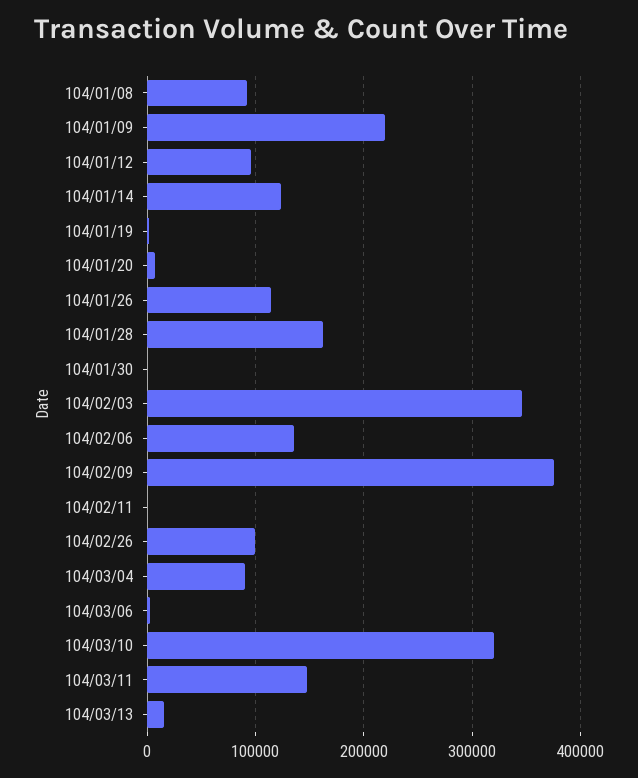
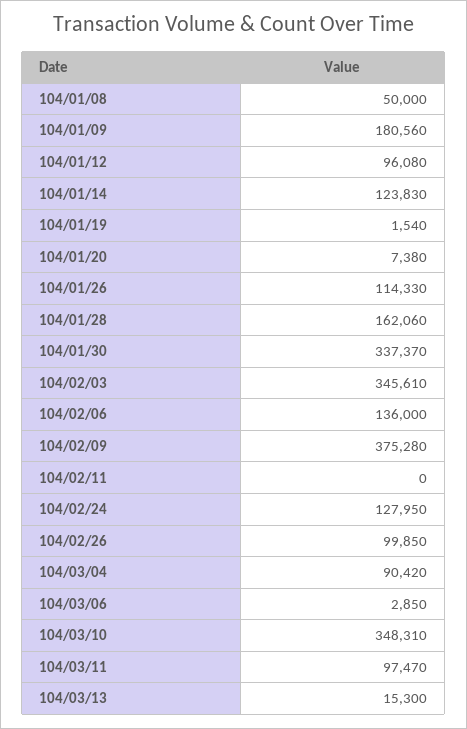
104/01/08: 90000 -> 50000
104/01/09: 220000 -> 180560
104/01/30: 0 -> 337370
104/03/10: 320000 -> 348310
104/03/11: 150000 -> 97470
104/02/24: none -> 127950

